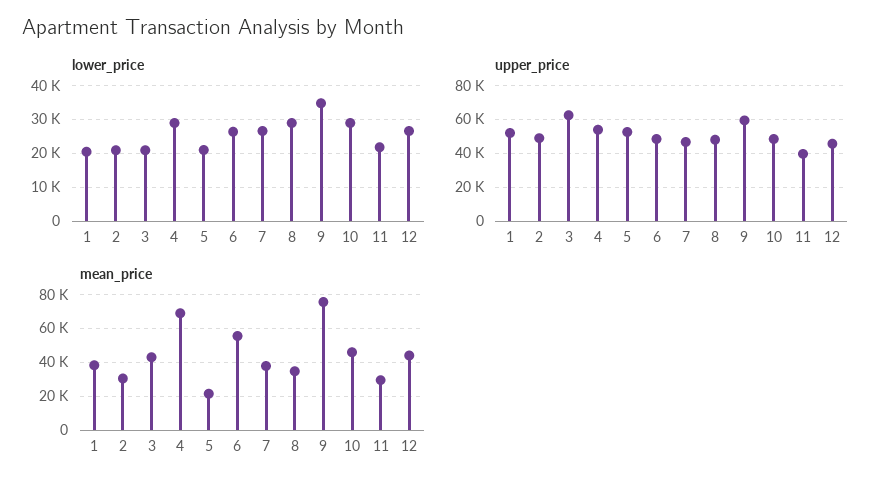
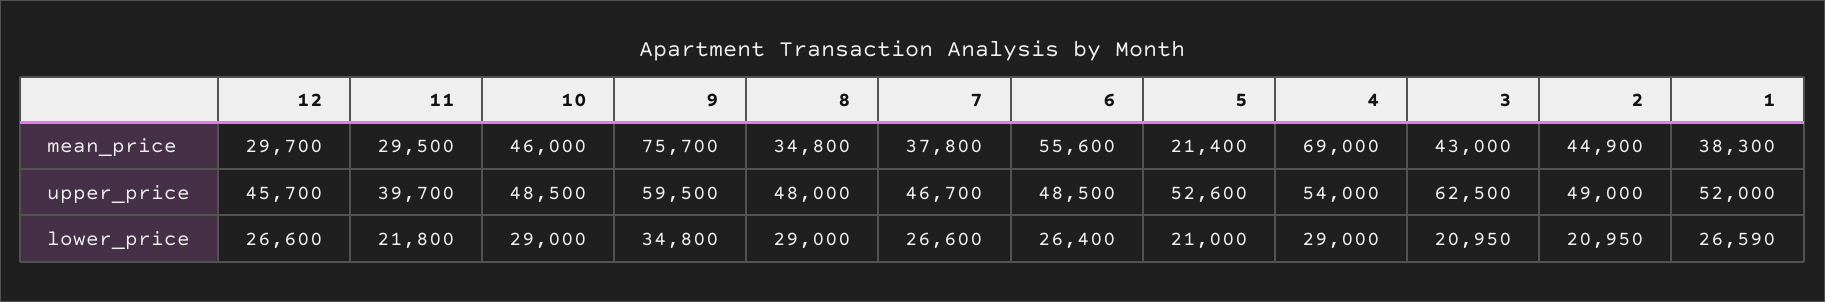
lower_price, 1: 20000 -> 26590
mean_price, 2: 30000 -> 44900
mean_price, 12: 45000 -> 29700

